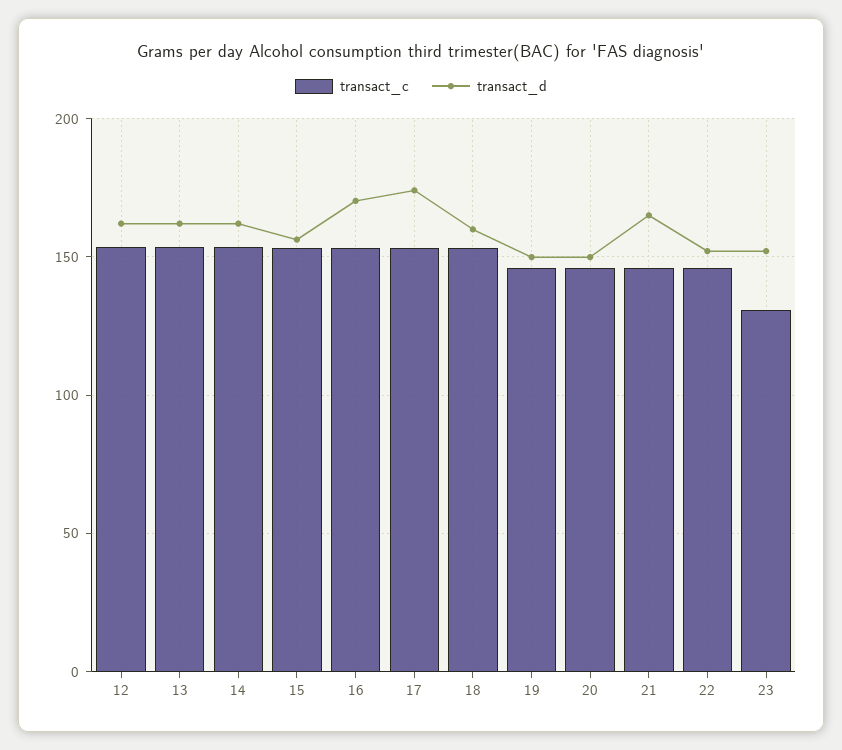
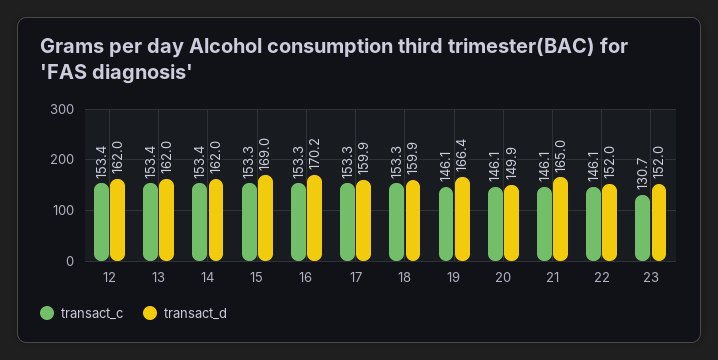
transact_d, 15: 155 -> 169
transact_d, 17: 175 -> 159.9
transact_d, 19: 150 -> 166.4

